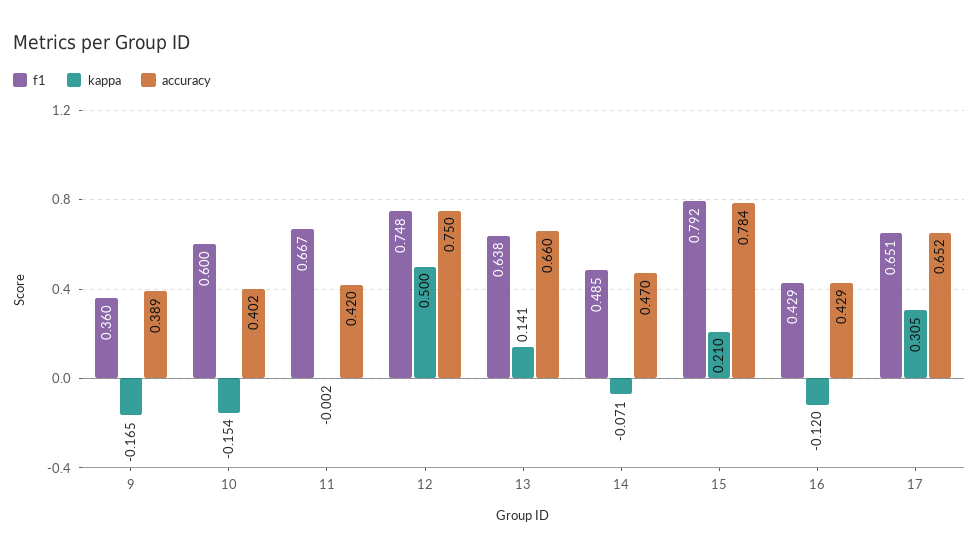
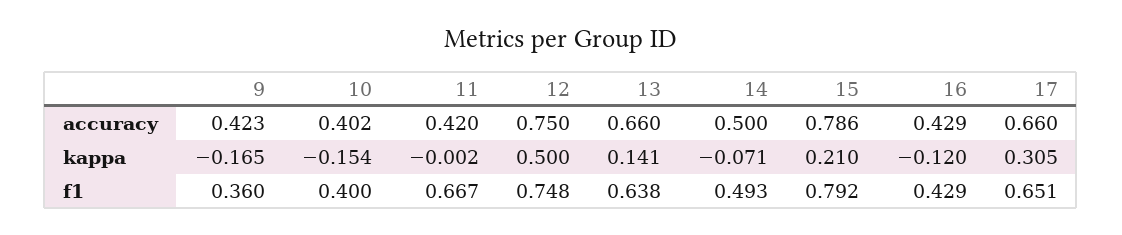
accuracy, 9: 0.389 -> 0.423
f1, 10: 0.6 -> 0.4
f1, 14: 0.485 -> 0.493
accuracy, 14: 0.47 -> 0.5
accuracy, 15: 0.784 -> 0.786
accuracy, 17: 0.652 -> 0.66

